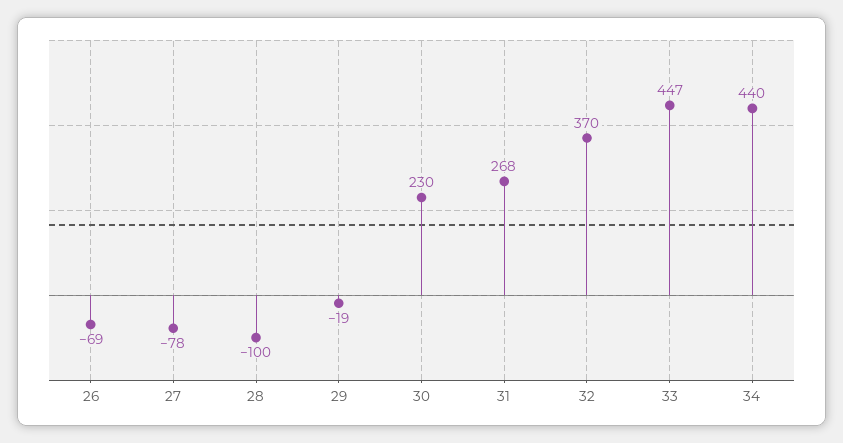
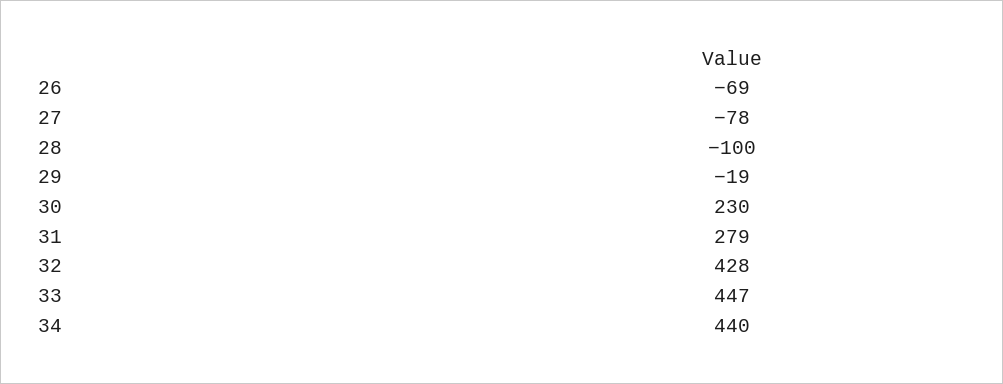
31: 268 -> 279
32: 370 -> 428

